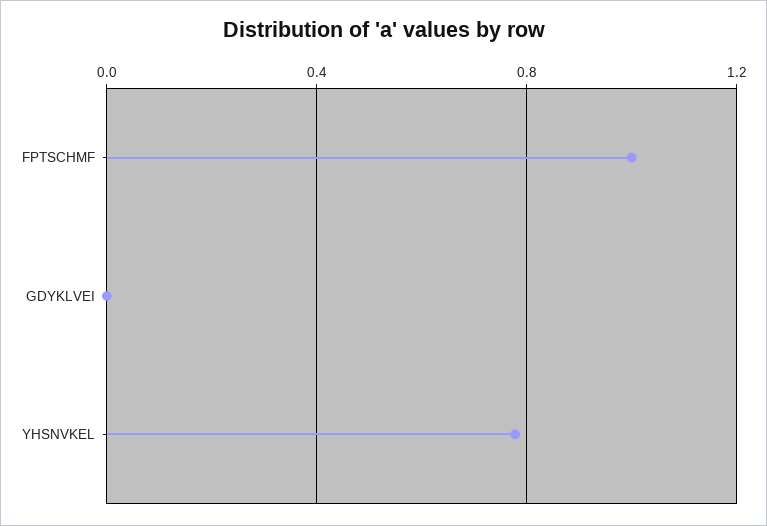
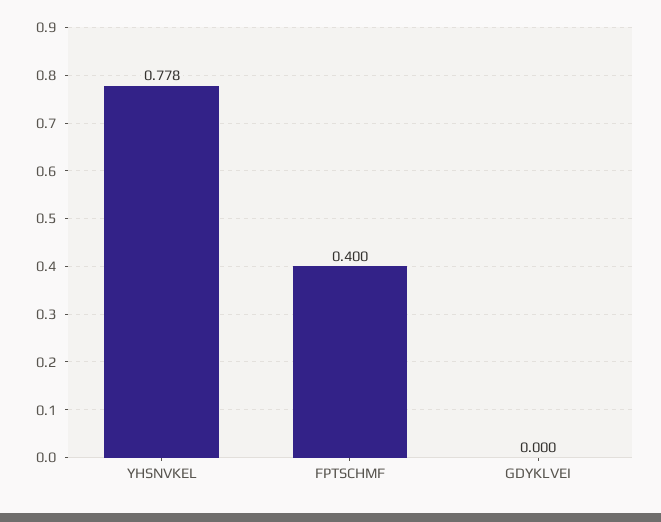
FPTSCHMF: 1 -> 0.4

